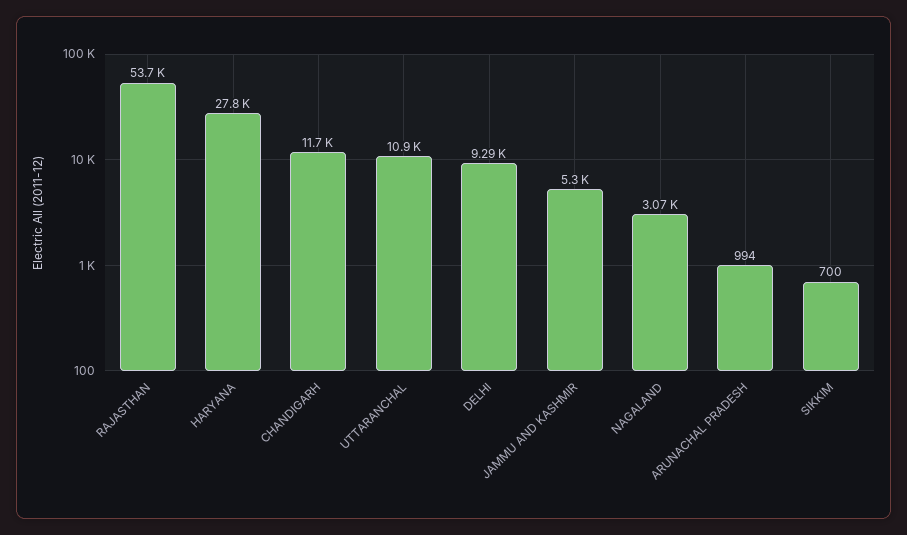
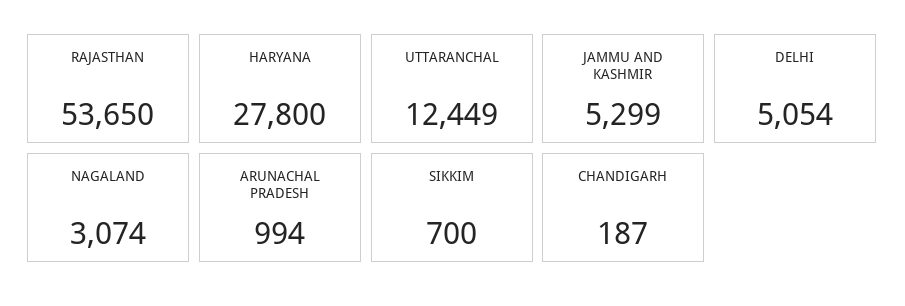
CHANDIGARH: 11700 -> 187
UTTARANCHAL: 10900 -> 12449
DELHI: 9290 -> 5054

